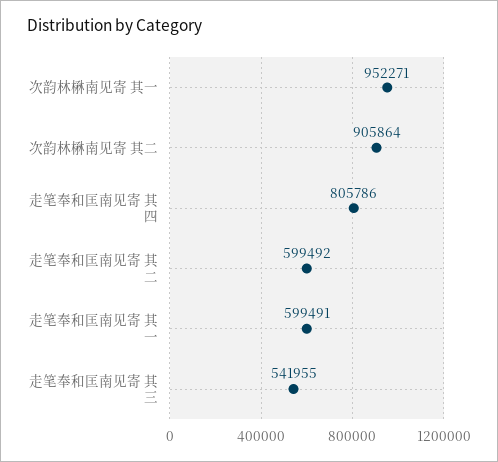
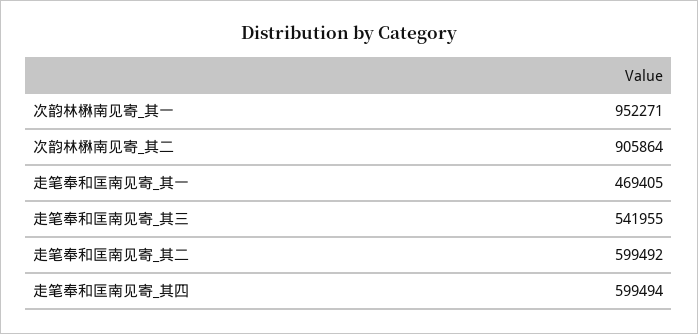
走笔奉和匡南见寄 其四: 805786 -> 599494
走笔奉和匡南见寄 其一: 599491 -> 469405

